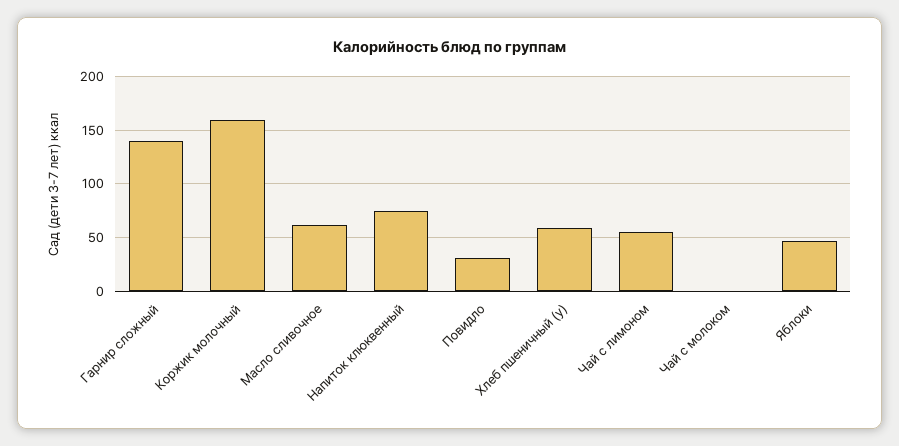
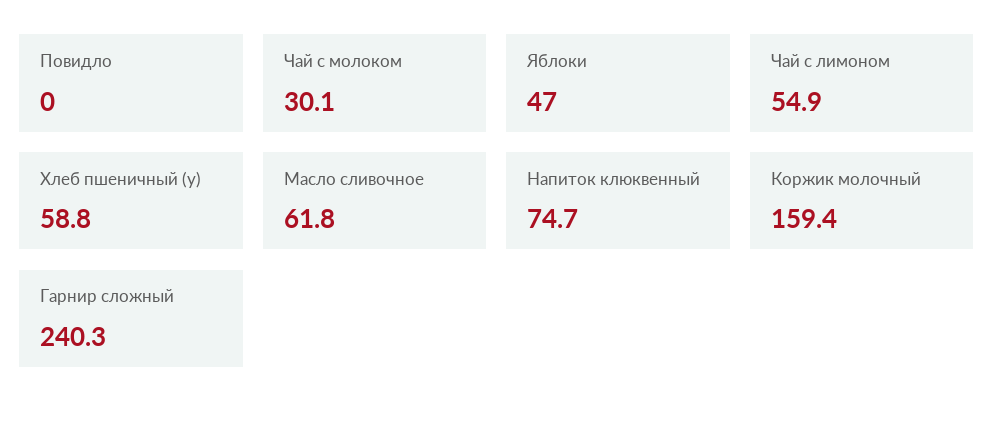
Гарнир сложный: 140 -> 240.3
Повидло: 30 -> 0
Чай с молоком: 0 -> 30.1

